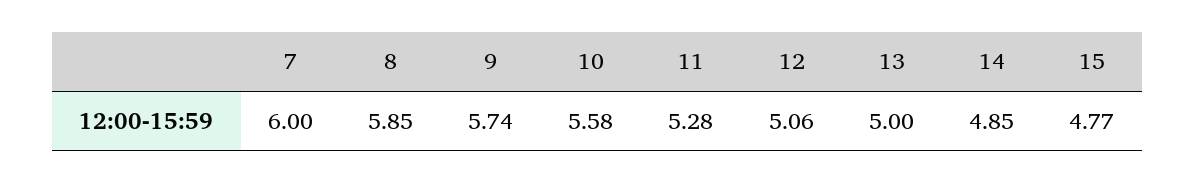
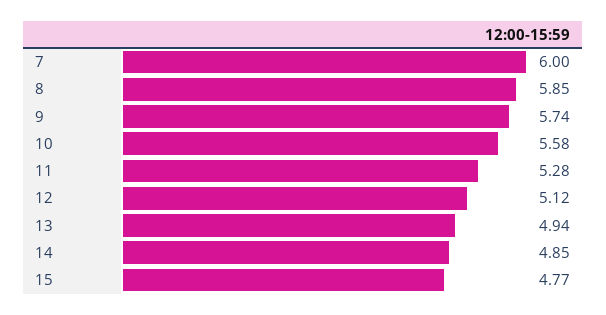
12: 5.06 -> 5.12
13: 5 -> 4.94

